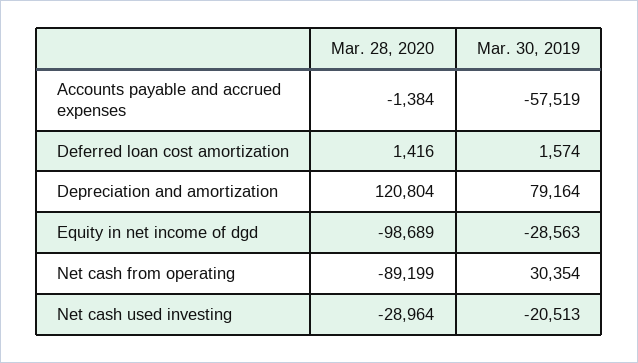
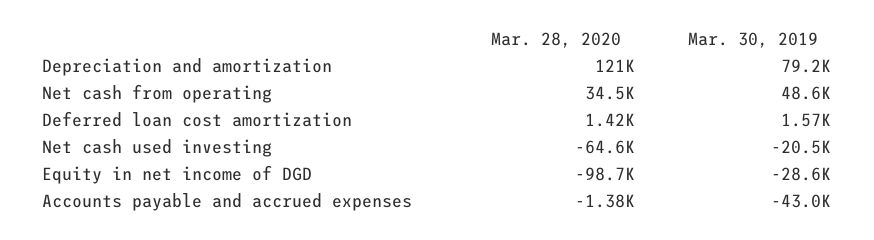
Mar. 30, 2019, Accounts payable and accrued expenses: -57519 -> -43000
Mar. 28, 2020, Net cash from operating: -89199 -> 34500
Mar. 30, 2019, Net cash from operating: 30354 -> 48600
Mar. 28, 2020, Net cash used investing: -28964 -> -64600

